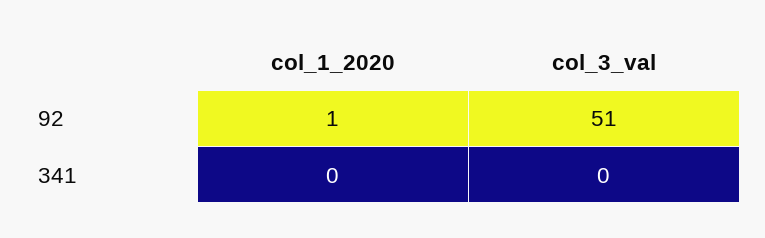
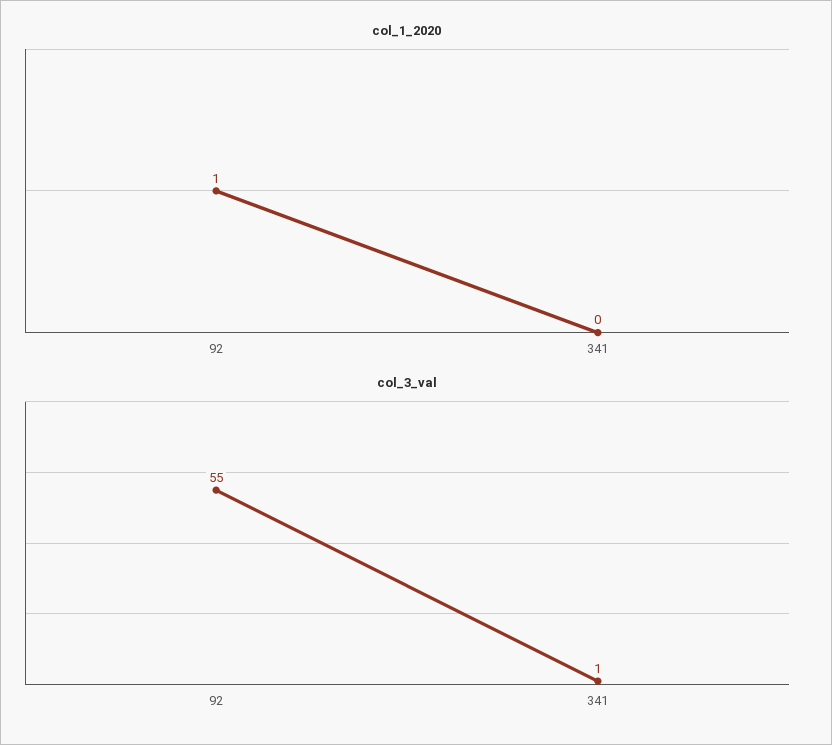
col_3_val, 92: 51 -> 55
col_3_val, 341: 0 -> 1

